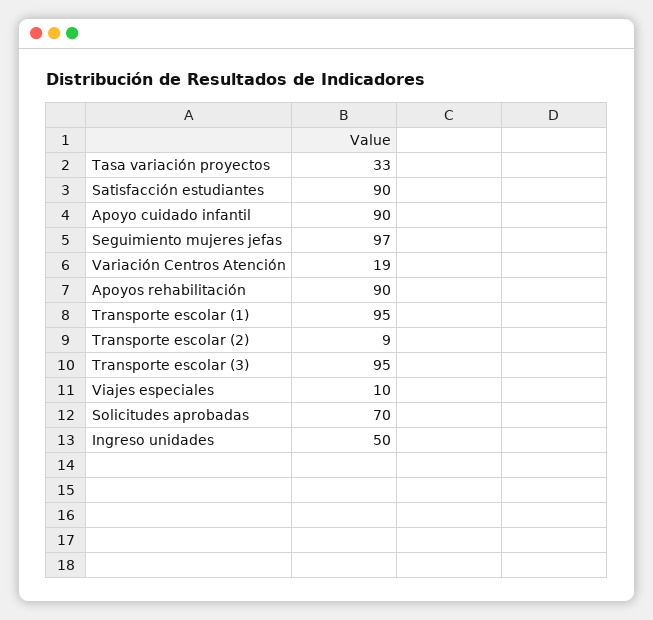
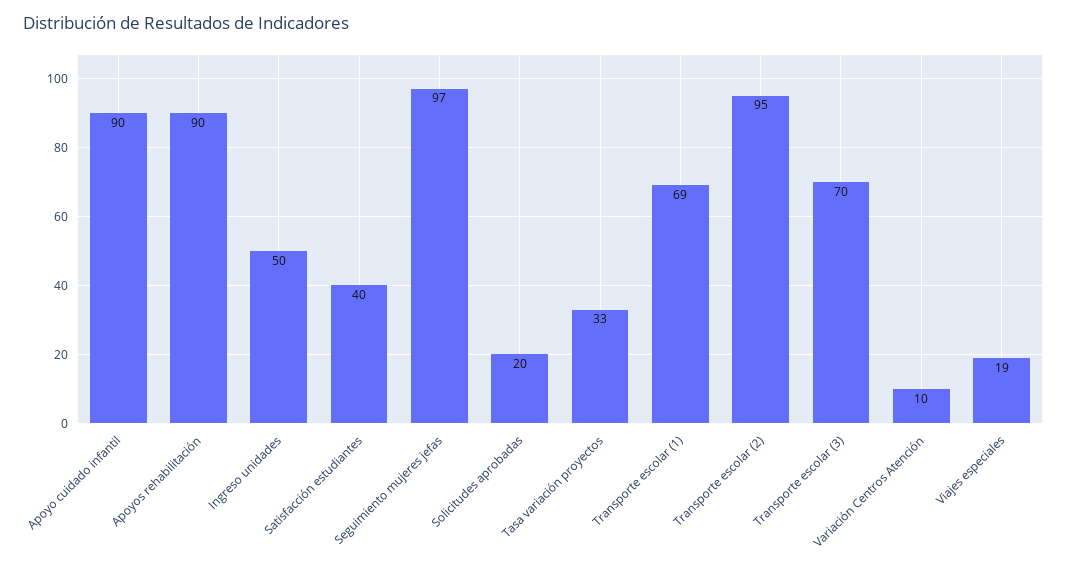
Satisfacción estudiantes: 90 -> 40
Variación Centros Atención: 19 -> 10
Transporte escolar (1): 95 -> 69
Transporte escolar (2): 9 -> 95
Transporte escolar (3): 95 -> 70
Viajes especiales: 10 -> 19
Solicitudes aprobadas: 70 -> 20

